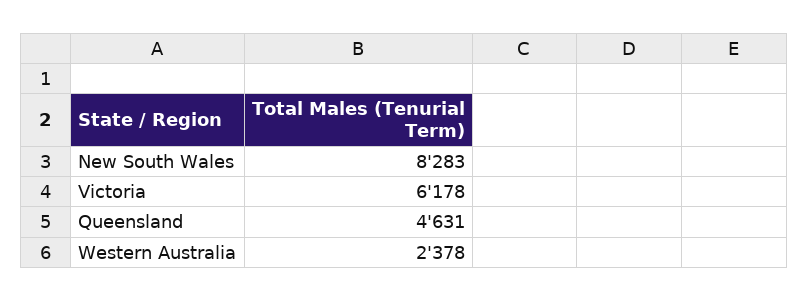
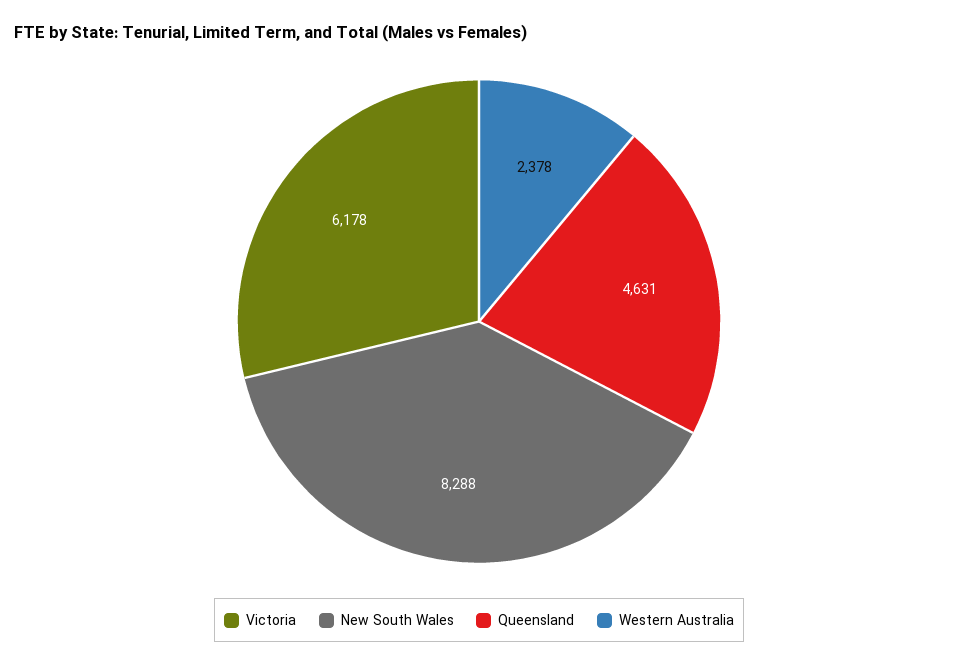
New South Wales: 8283 -> 8288

